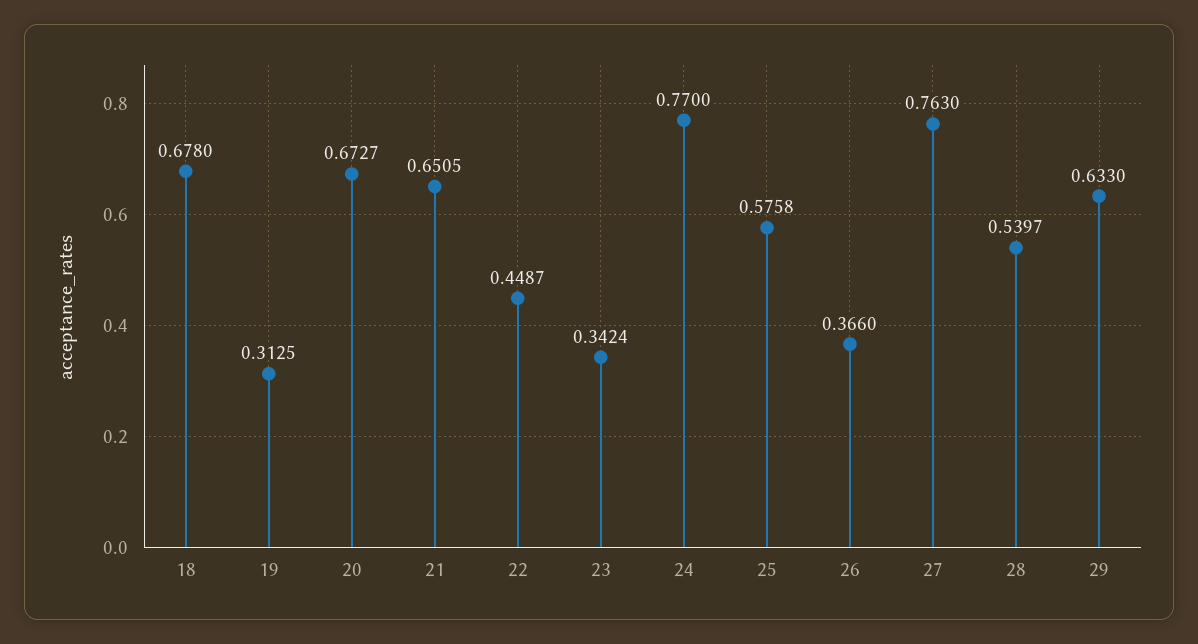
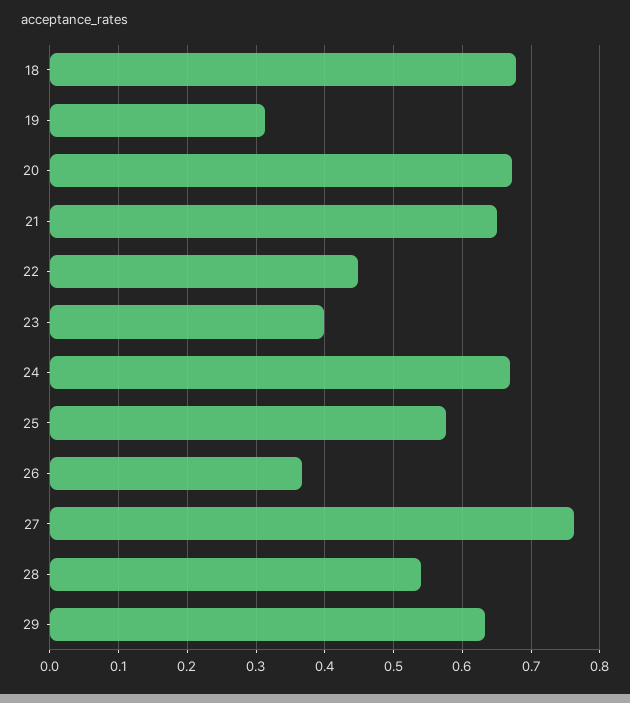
23: 0.3424 -> 0.4
24: 0.77 -> 0.67

